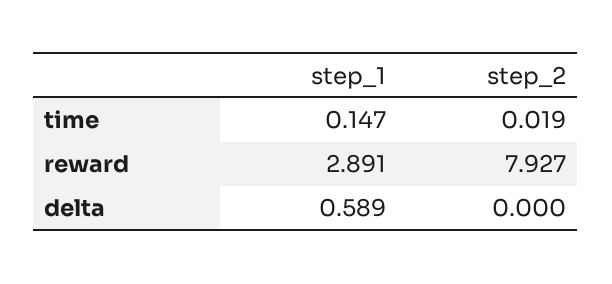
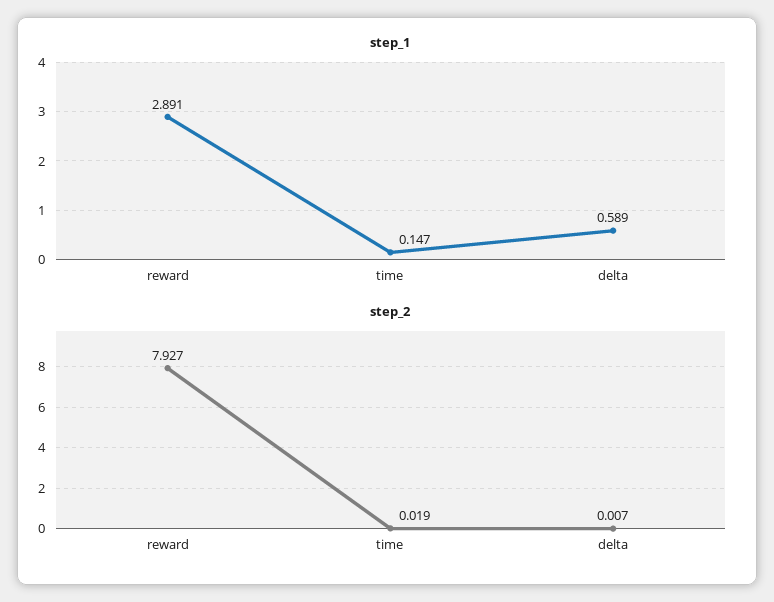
step_2, delta: 0 -> 0.007

